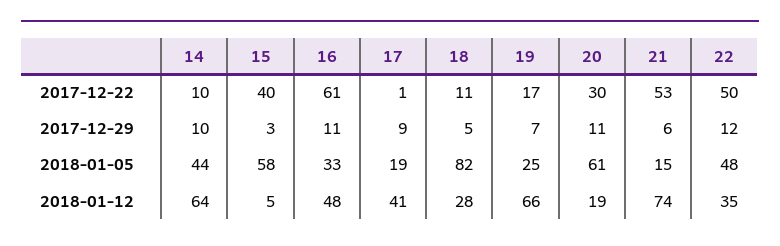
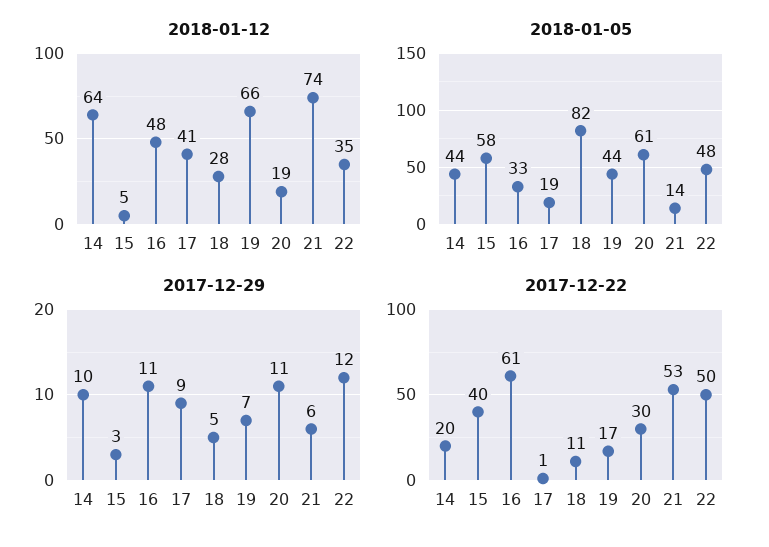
2017-12-22, 14: 10 -> 20
2018-01-05, 19: 25 -> 44
2018-01-05, 21: 15 -> 14

